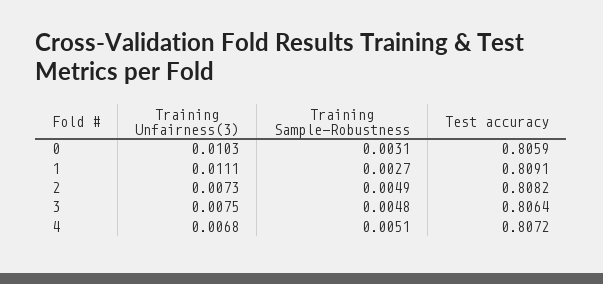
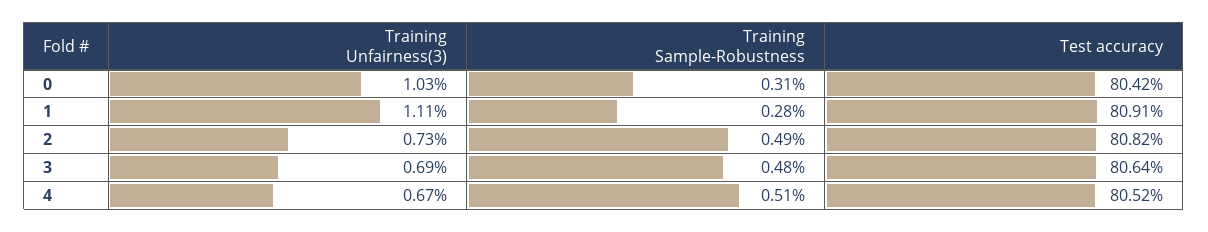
Test accuracy, 0: 0.8059 -> 0.8042
Training Sample-Robustness, 1: 0.0027 -> 0.0028
Training Unfairness(3), 3: 0.0075 -> 0.0069
Training Unfairness(3), 4: 0.0068 -> 0.0067
Test accuracy, 4: 0.8072 -> 0.8052

